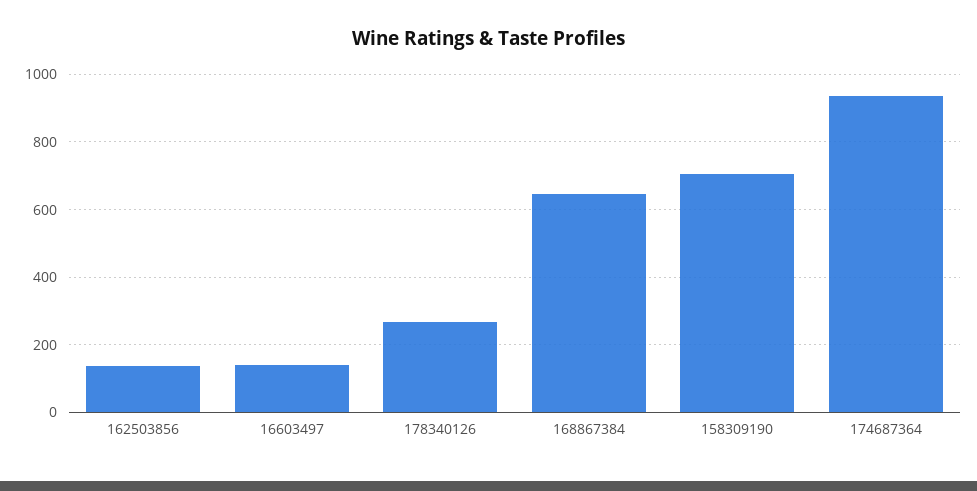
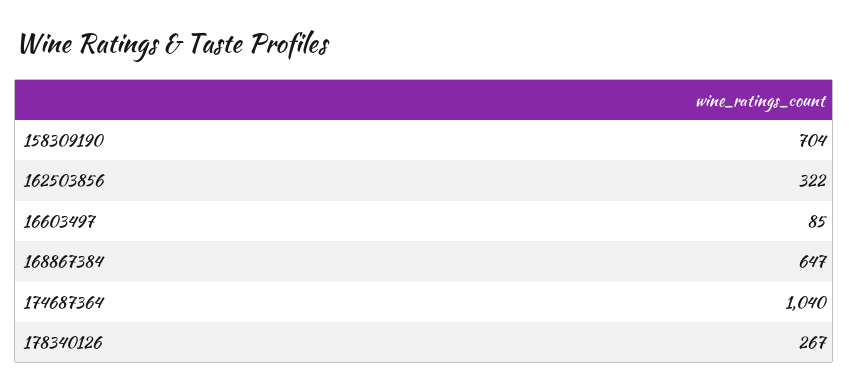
162503856: 140 -> 322
16603497: 140 -> 85
174687364: 940 -> 1040

